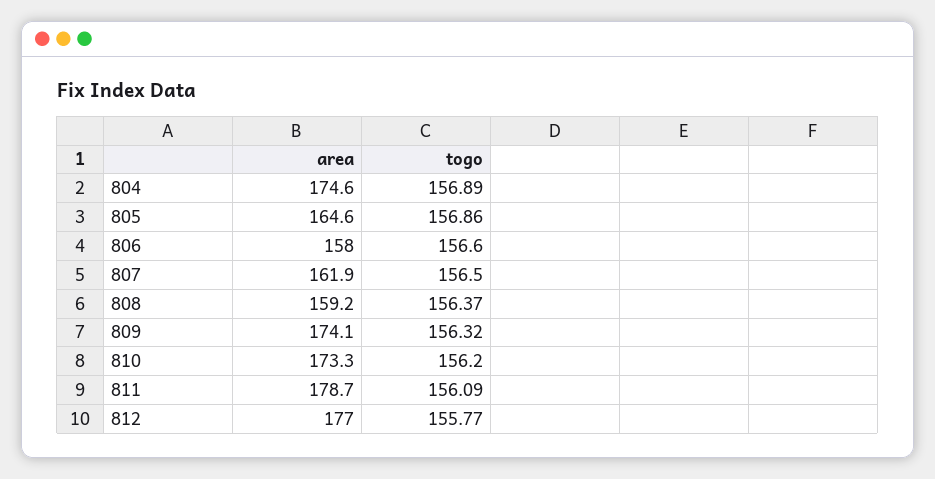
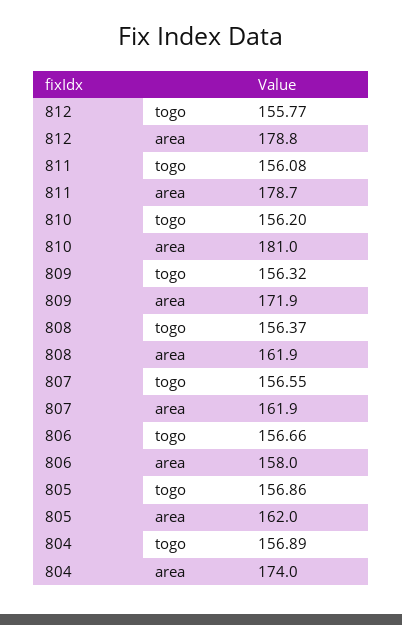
area, 804: 174.6 -> 174
area, 805: 164.6 -> 162
togo, 806: 156.6 -> 156.66
togo, 807: 156.5 -> 156.55
area, 808: 159.2 -> 161.9
area, 809: 174.1 -> 171.9
area, 810: 173.3 -> 181
togo, 811: 156.09 -> 156.08
area, 812: 177 -> 178.8

